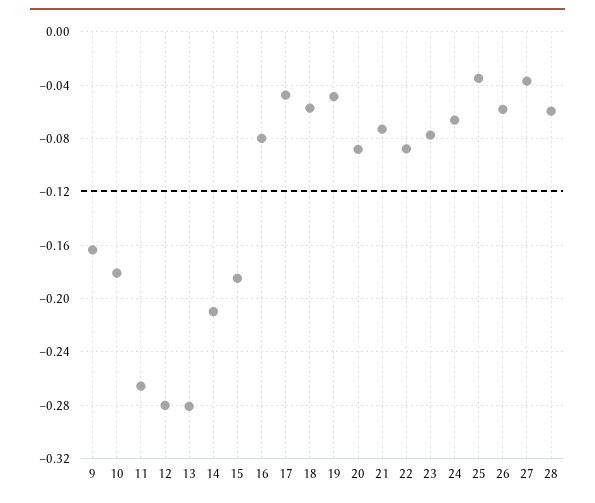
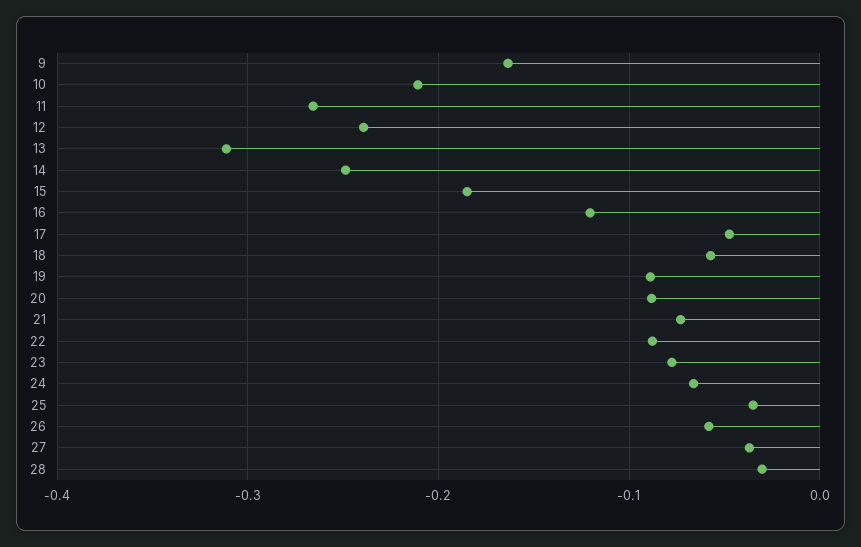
10: -0.18 -> -0.21
12: -0.28 -> -0.24
13: -0.28 -> -0.31
14: -0.21 -> -0.25
16: -0.08 -> -0.12
19: -0.05 -> -0.09
28: -0.06 -> -0.03

